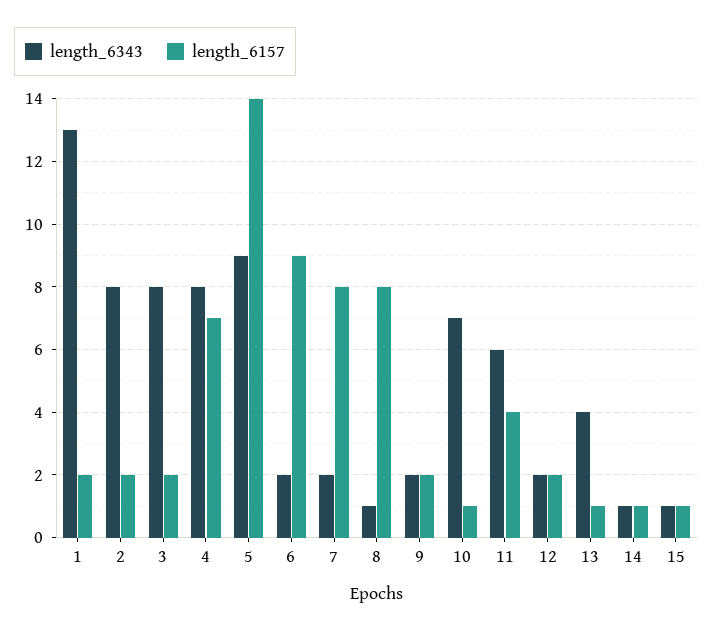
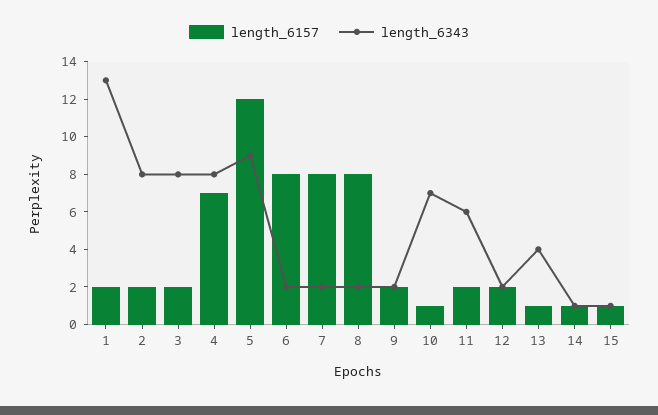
length_6157, 5: 14 -> 12
length_6157, 6: 9 -> 8
length_6343, 8: 1 -> 2
length_6157, 11: 4 -> 2

